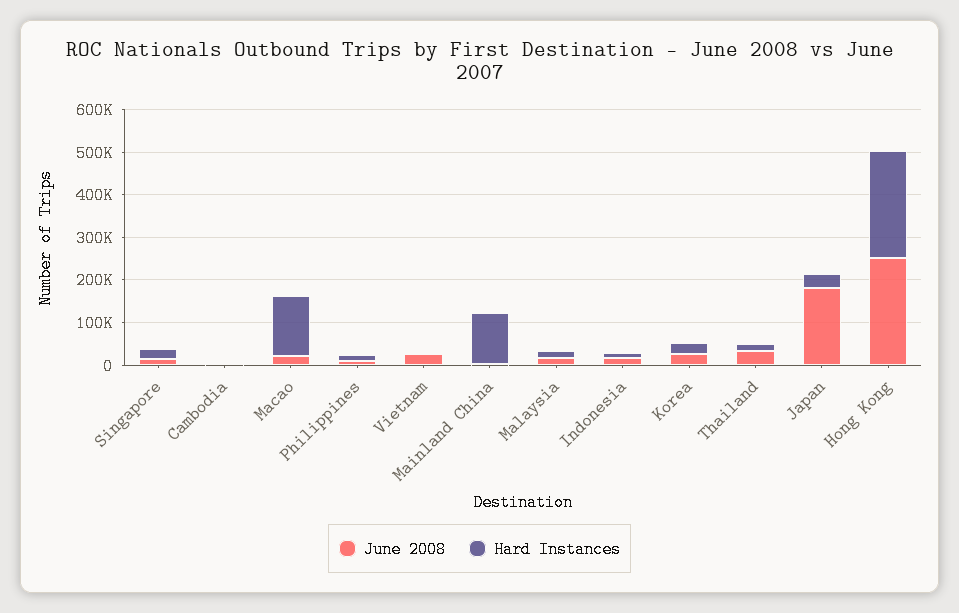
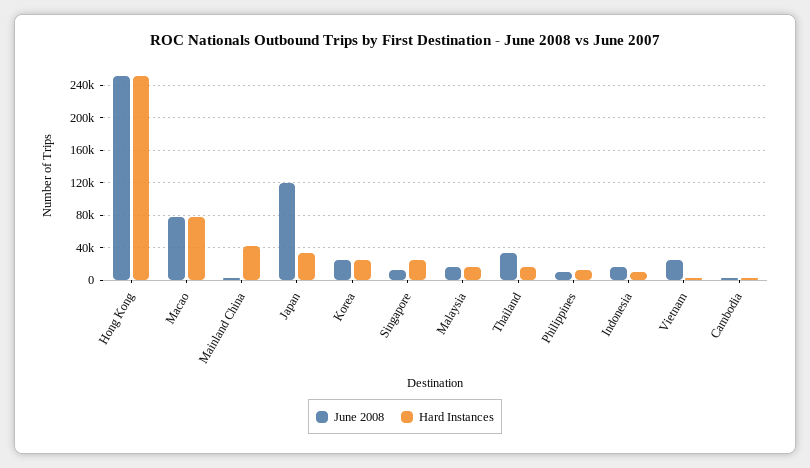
June 2008, Macao: 20000 -> 80000
Hard Instances, Macao: 140000 -> 80000
Hard Instances, Mainland China: 120000 -> 40000
June 2008, Japan: 180000 -> 120000

